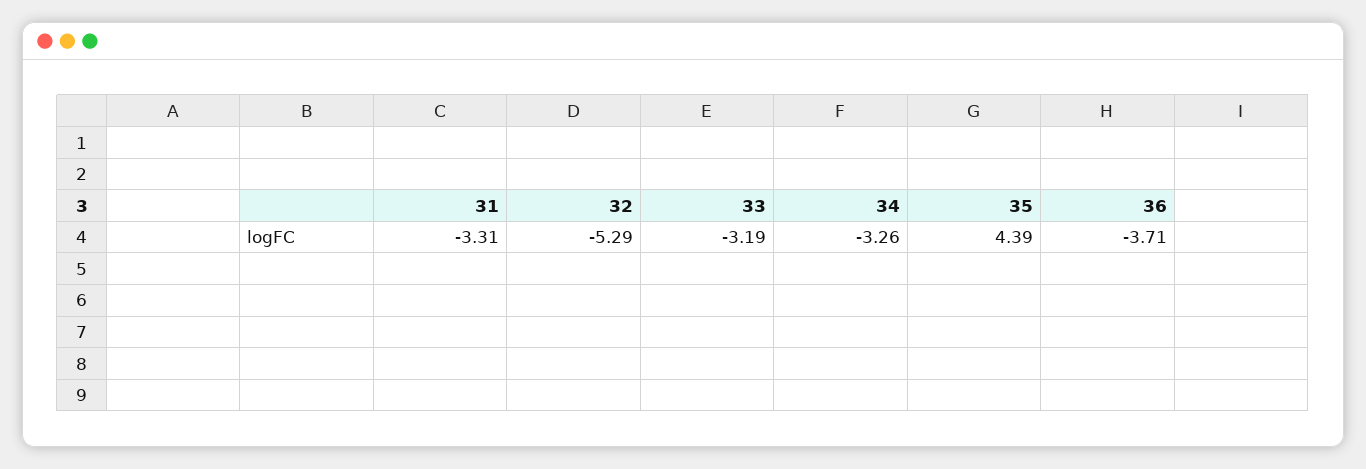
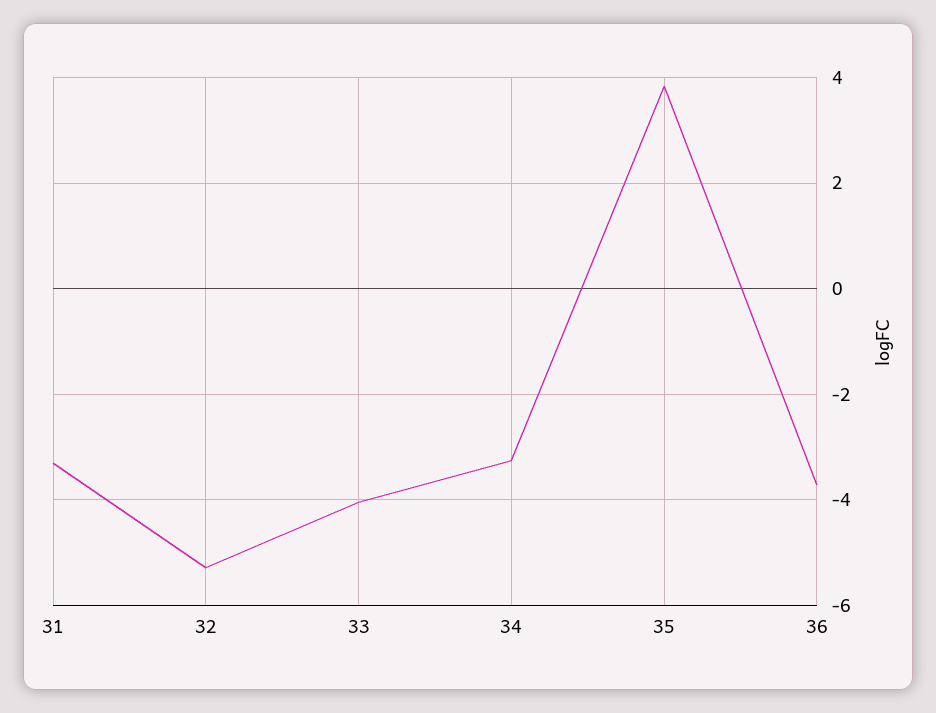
33: -3.19 -> -4
35: 4.39 -> 3.8

